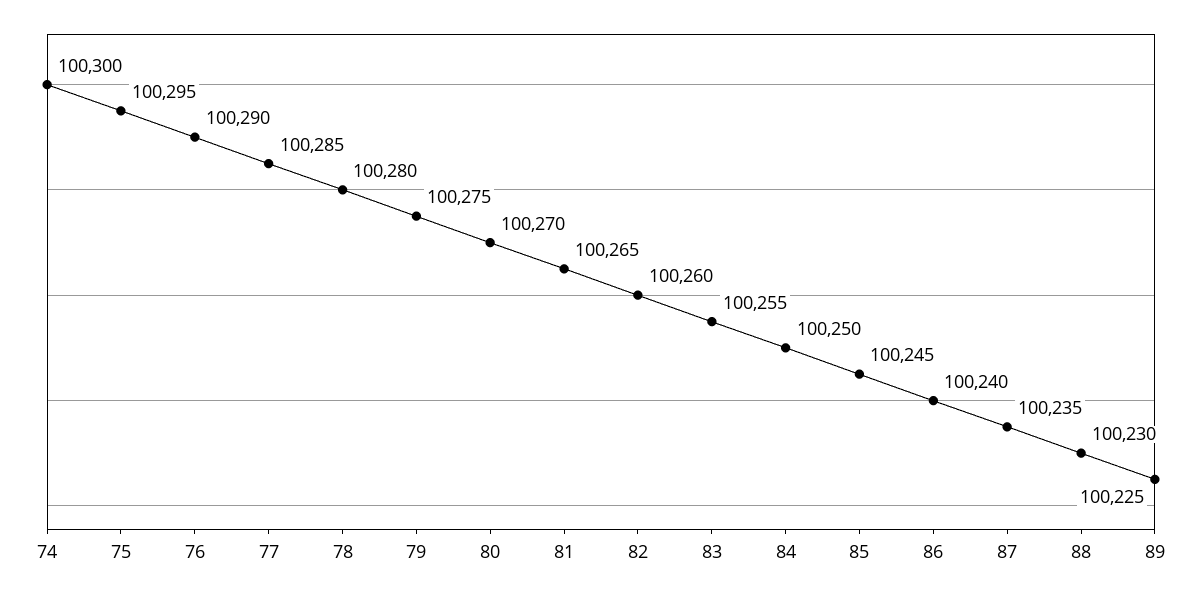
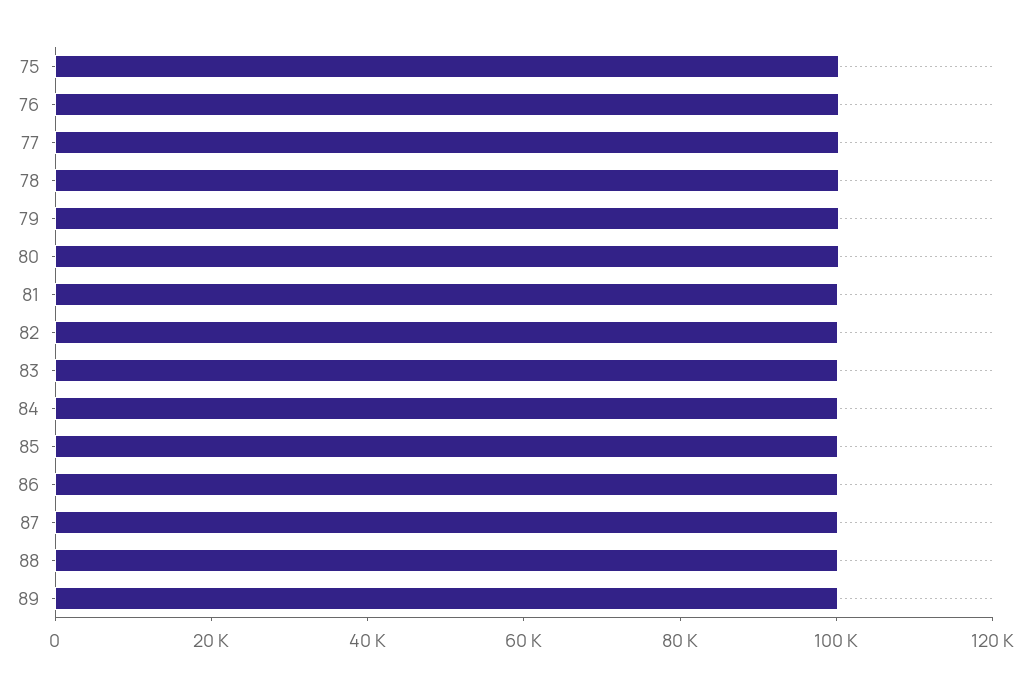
74: 100300 -> none

